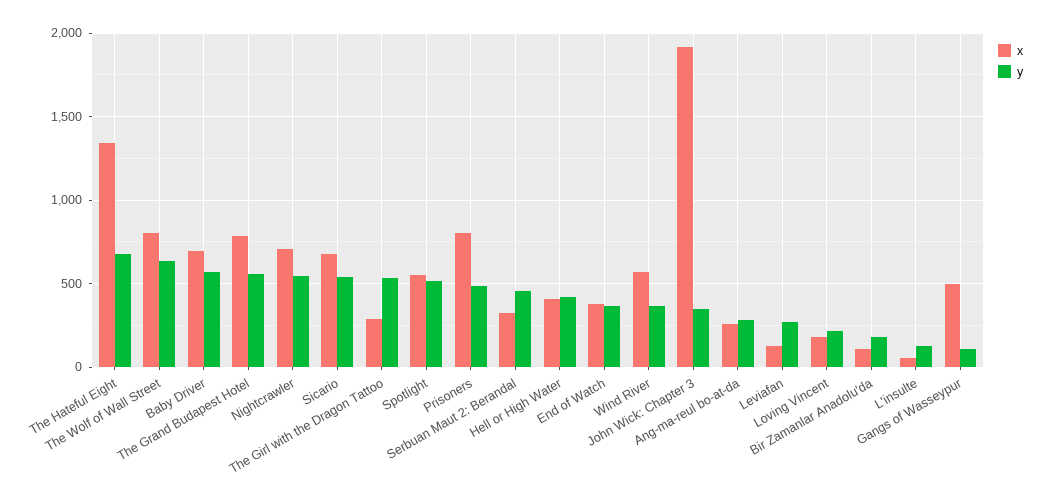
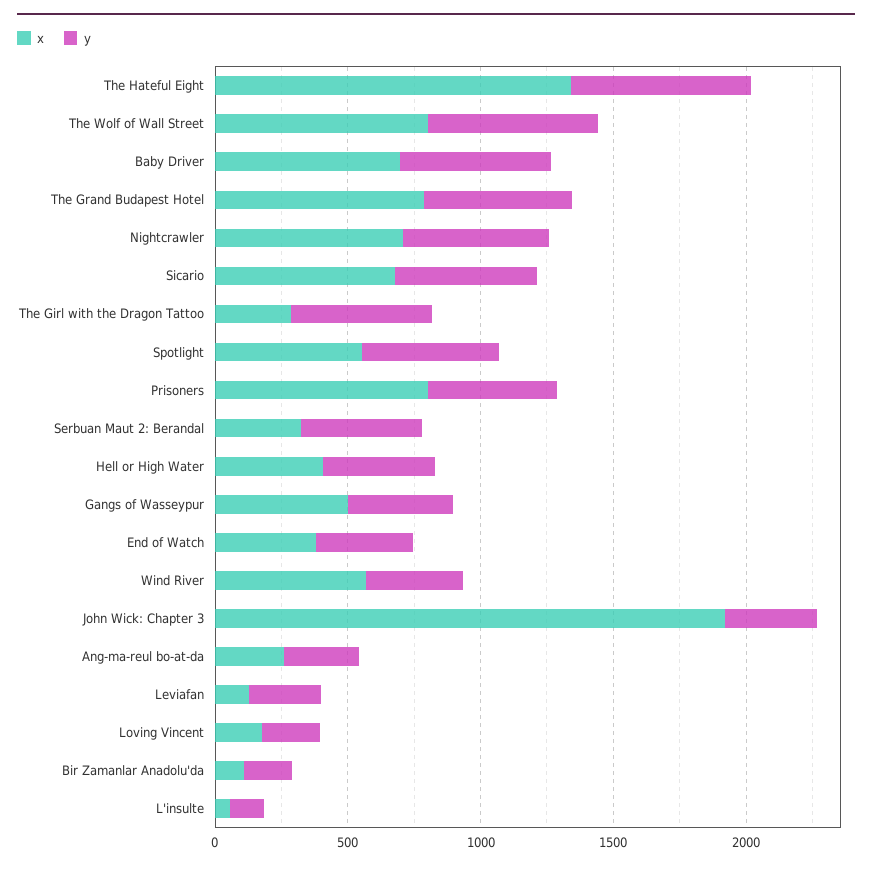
y, Gangs of Wasseypur: 100 -> 400

